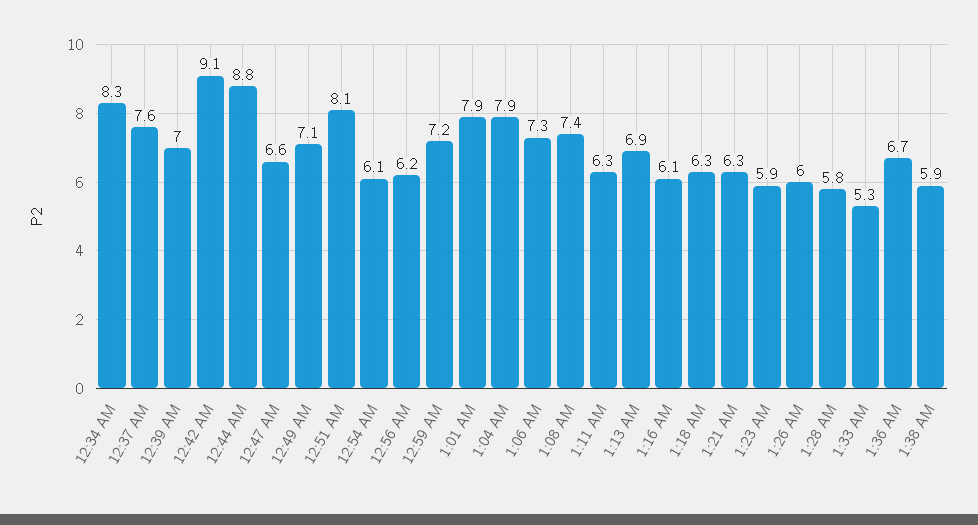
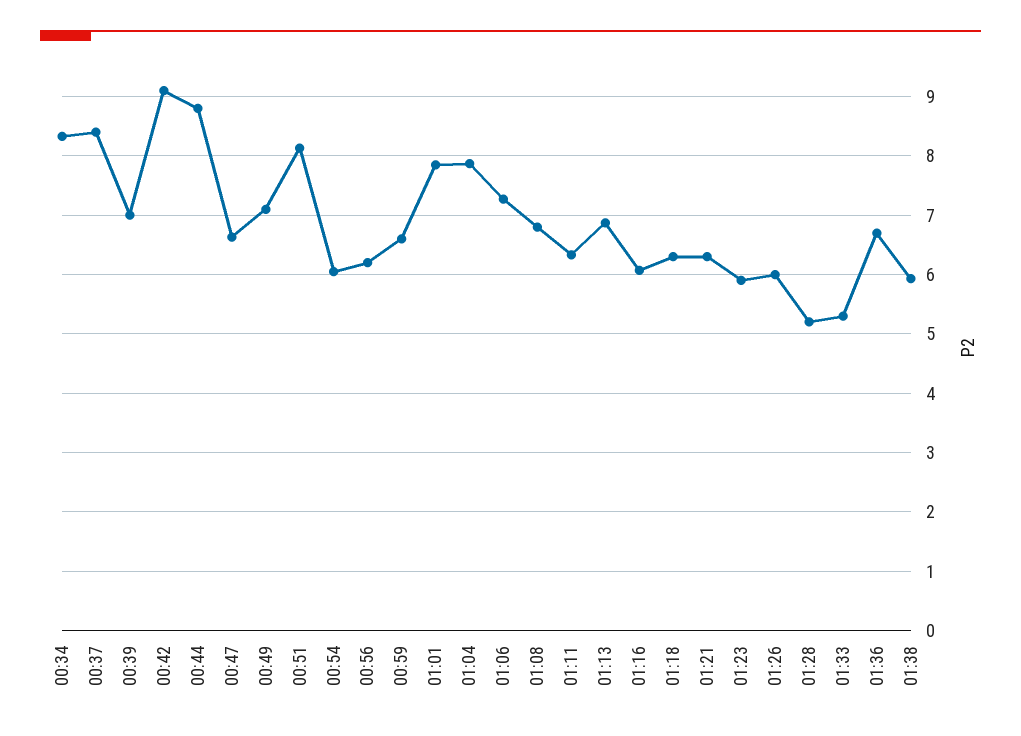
12:37 AM: 7.6 -> 8.4
12:59 AM: 7.2 -> 6.6
1:08 AM: 7.4 -> 6.8
1:28 AM: 5.8 -> 5.2

